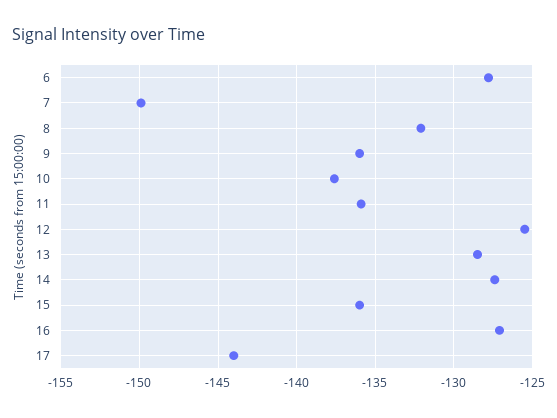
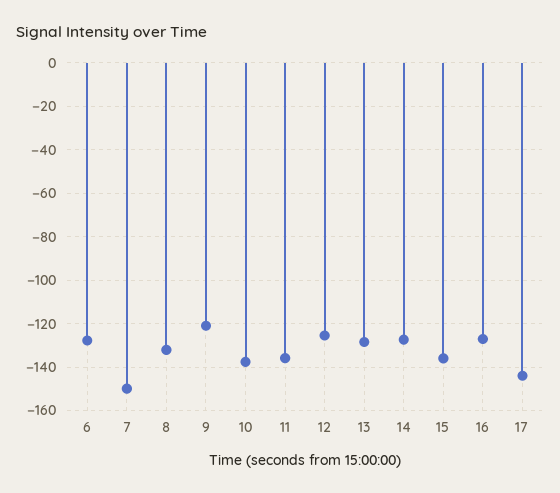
9: -136 -> -120

